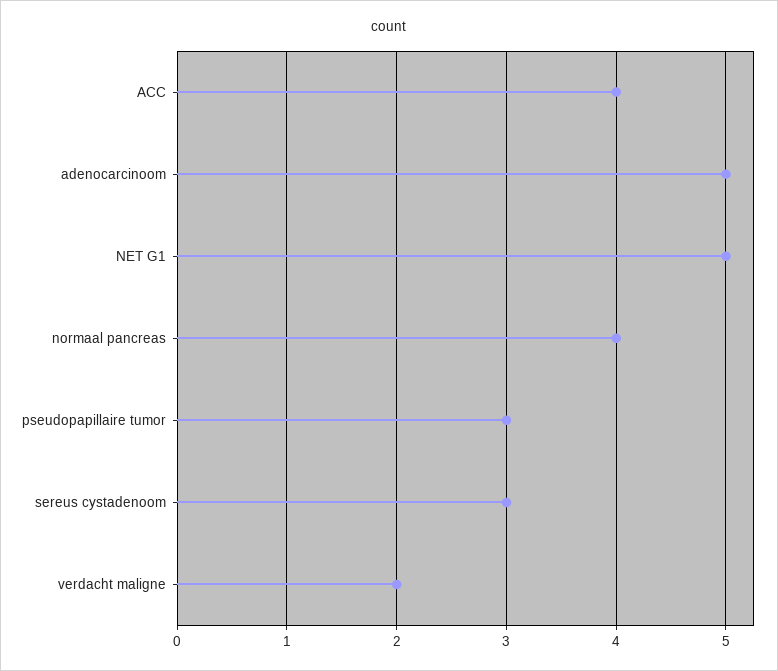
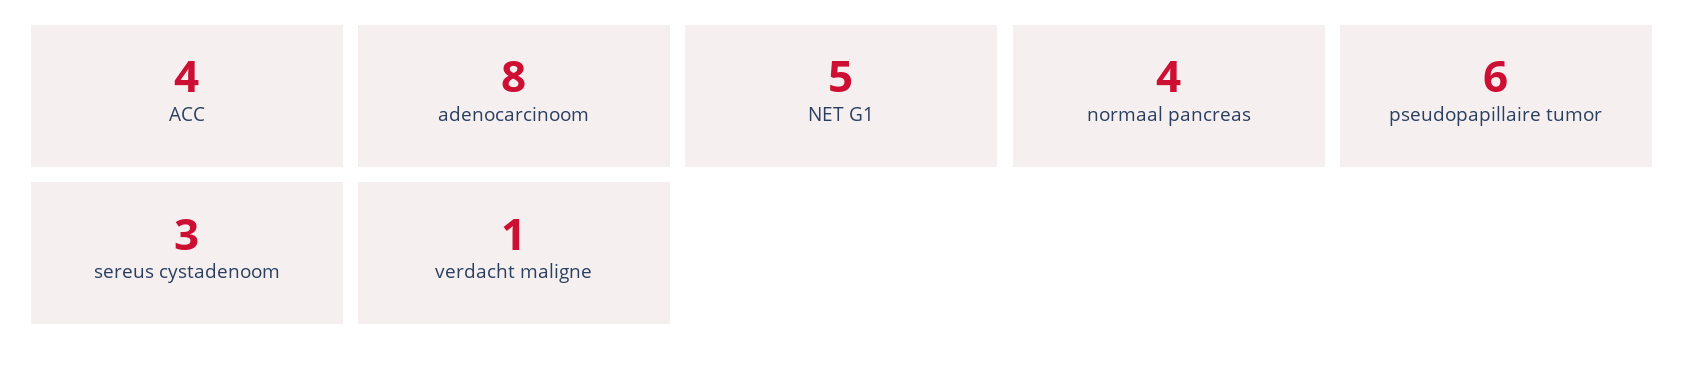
adenocarcinoom: 5 -> 8
pseudopapillaire tumor: 3 -> 6
verdacht maligne: 2 -> 1

